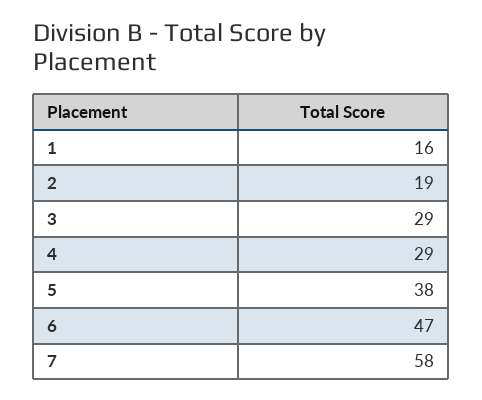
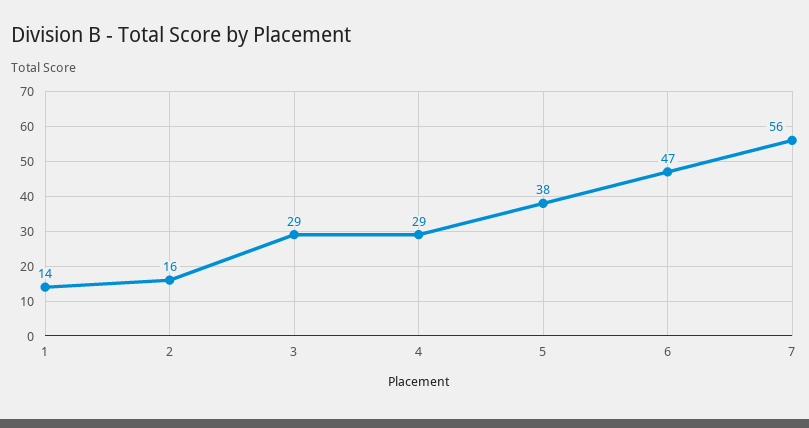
1: 16 -> 14
2: 19 -> 16
7: 58 -> 56

